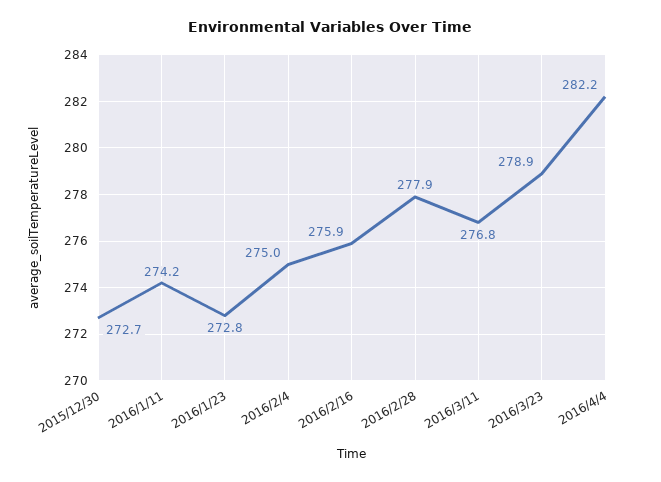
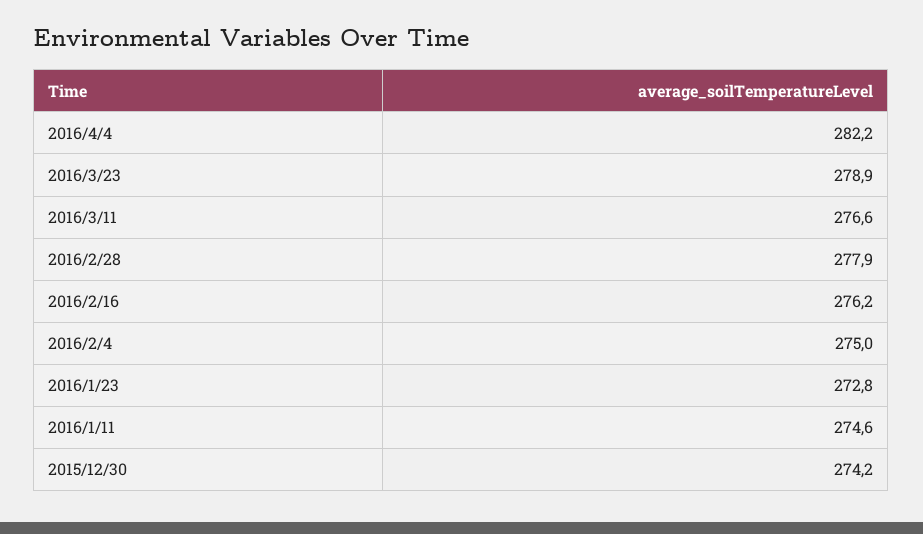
2015/12/30: 272.7 -> 274.2
2016/1/11: 274.2 -> 274.6
2016/2/16: 275.9 -> 276.2
2016/3/11: 276.8 -> 276.6

